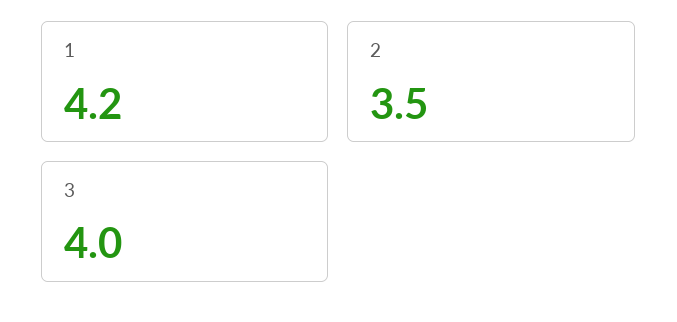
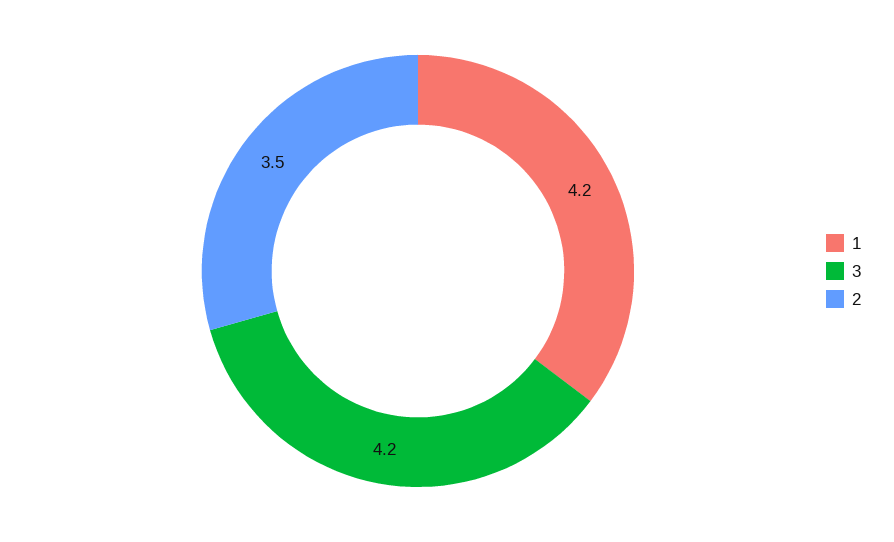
3: 4 -> 4.2

